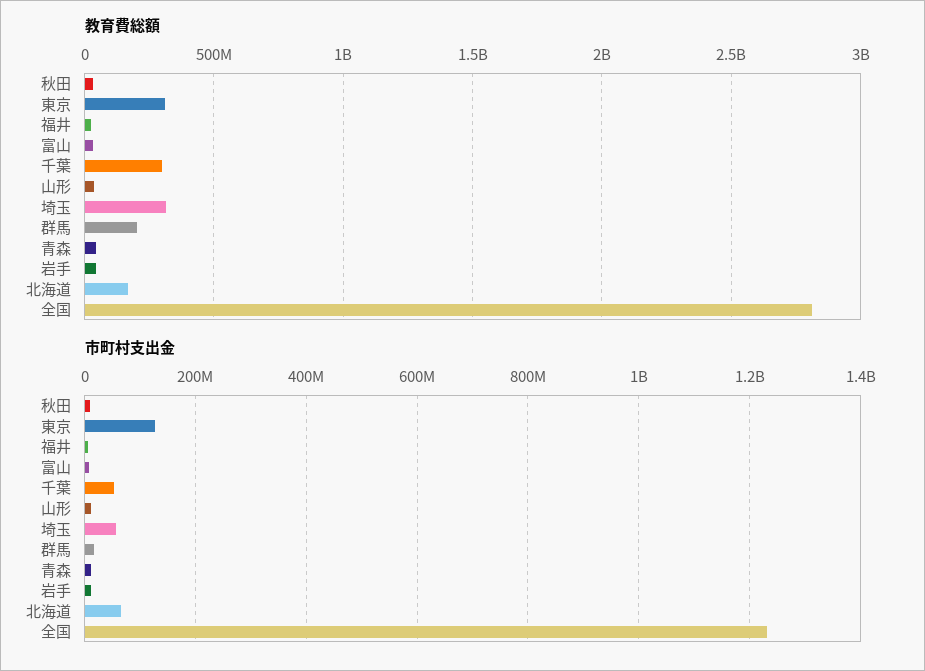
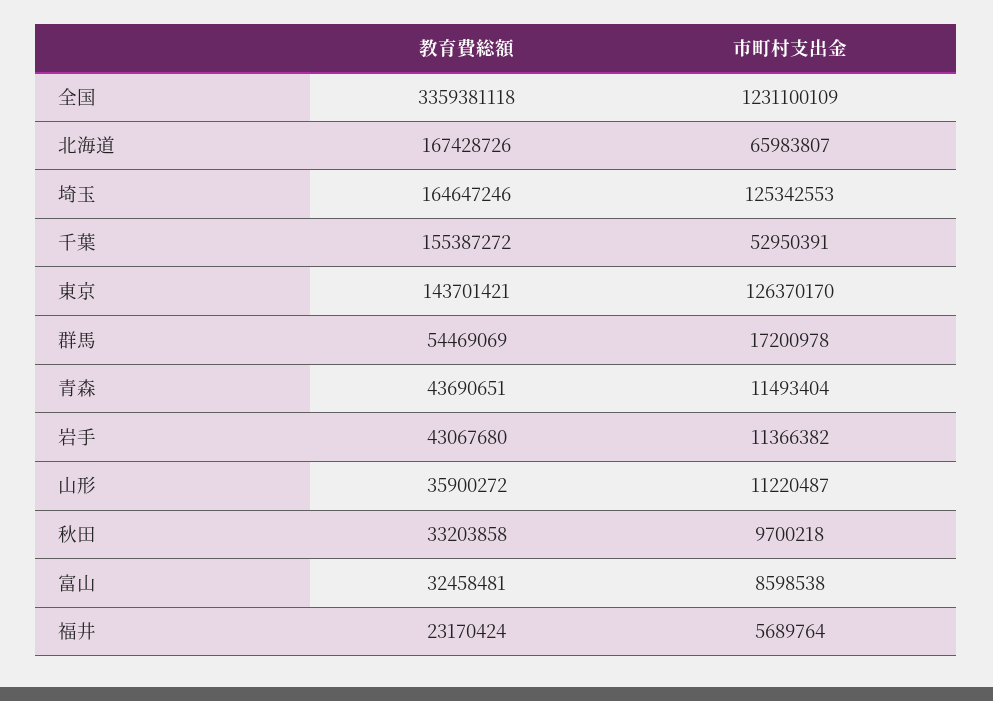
教育費総額, 東京: 300000000 -> 143701421
教育費総額, 千葉: 300000000 -> 155387272
教育費総額, 埼玉: 300000000 -> 164647246
教育費総額, 群馬: 200000000 -> 54469069
教育費総額, 全国: 2800000000 -> 3359381118
市町村支出金, 埼玉: 60000000 -> 125342553

